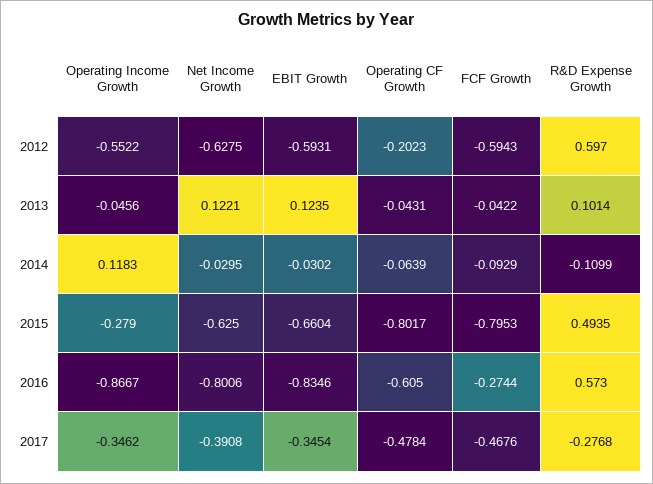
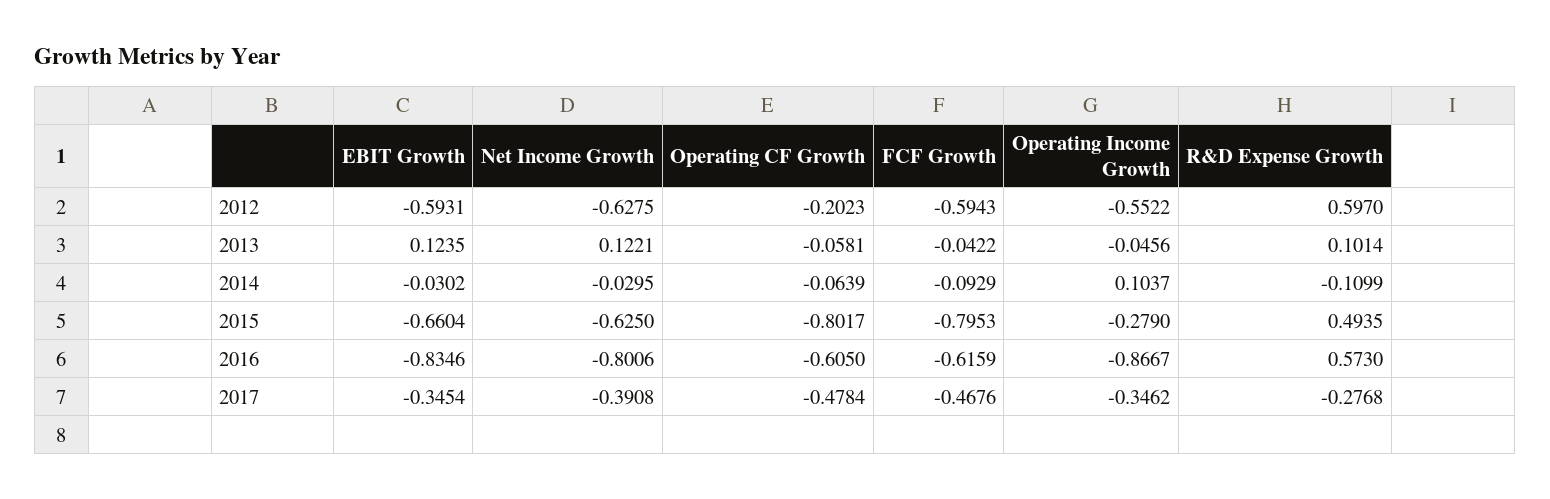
Operating CF Growth, 2013: -0.0431 -> -0.0581
Operating Income Growth, 2014: 0.1183 -> 0.1037
FCF Growth, 2016: -0.2744 -> -0.6159

